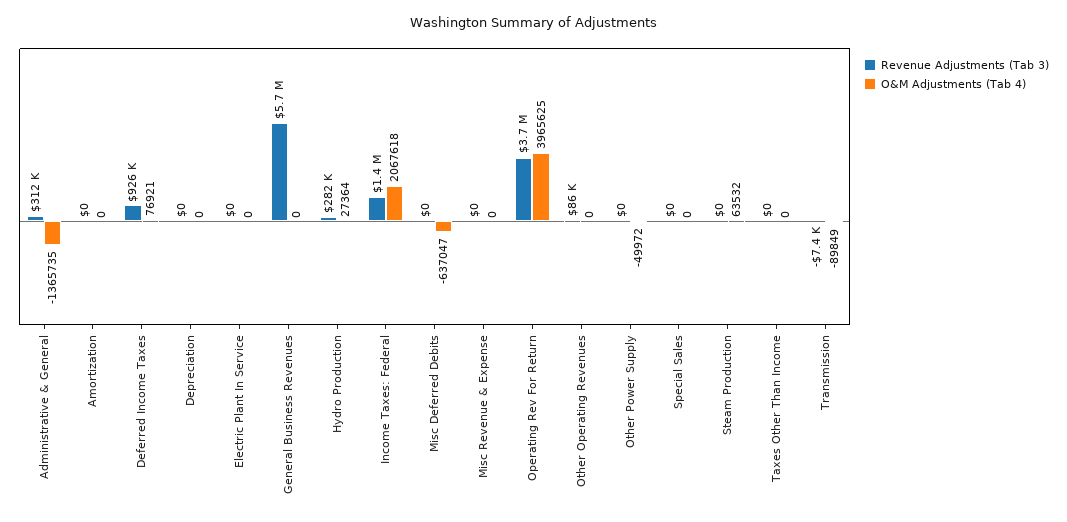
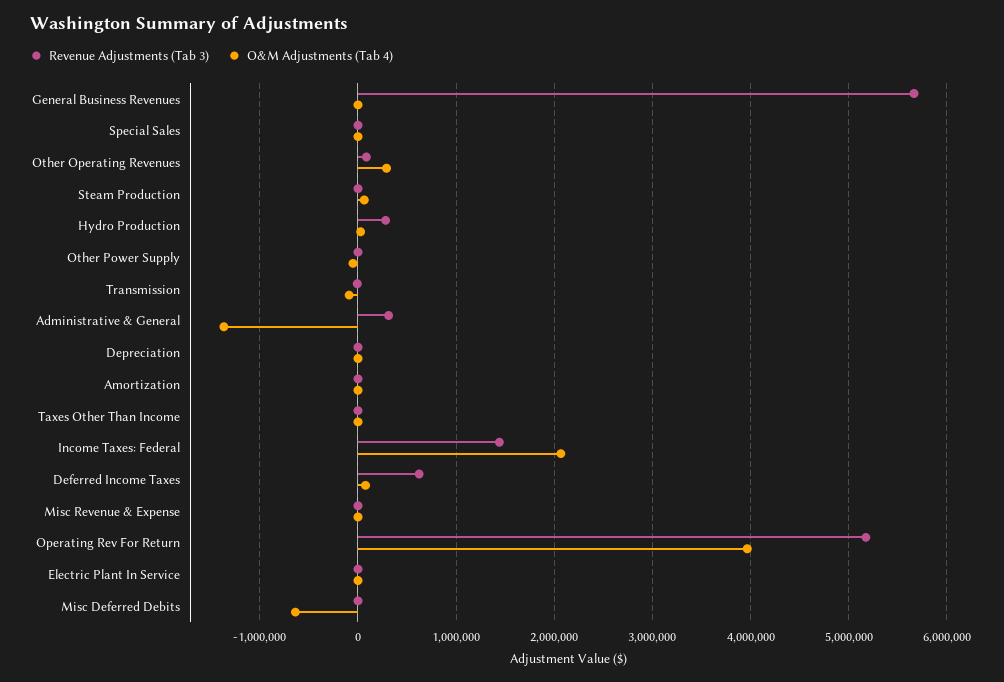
Revenue Adjustments (Tab 3), Deferred Income Taxes: 926000 -> 600000
Revenue Adjustments (Tab 3), Operating Rev For Return: 3700000 -> 5200000
O&M Adjustments (Tab 4), Other Operating Revenues: 0 -> 300000

